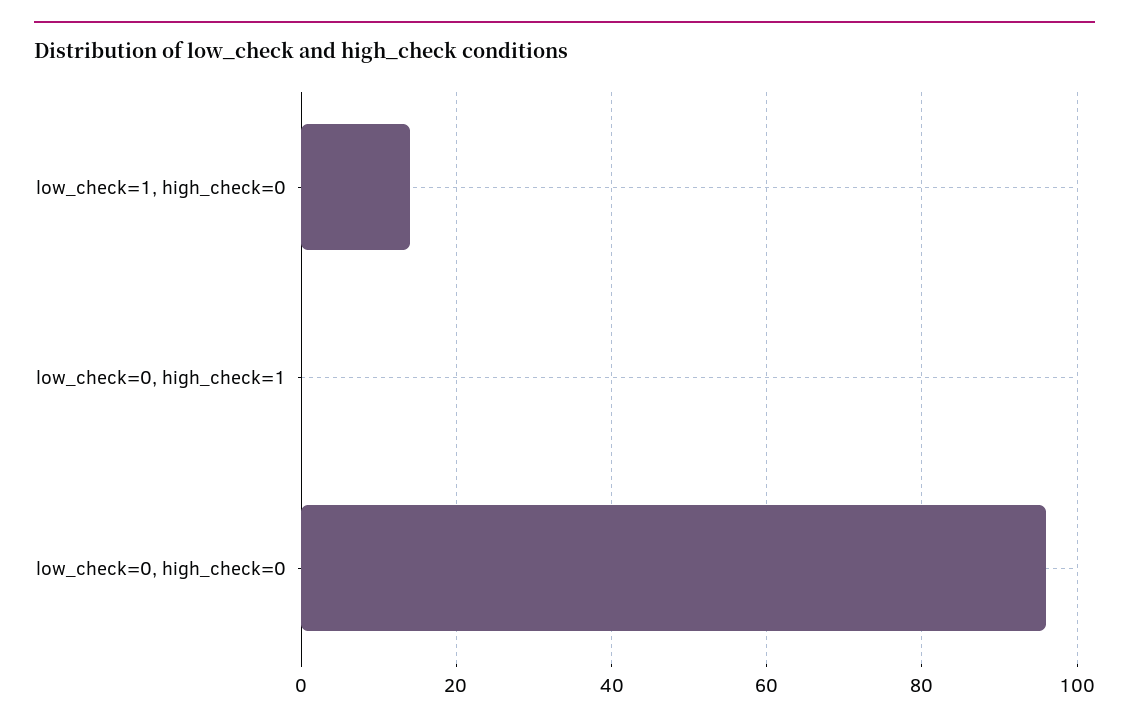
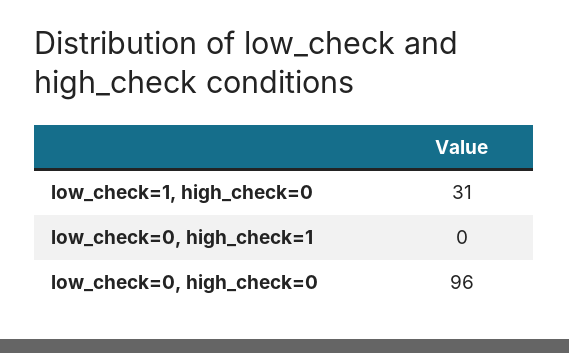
low_check=1, high_check=0: 15 -> 31

